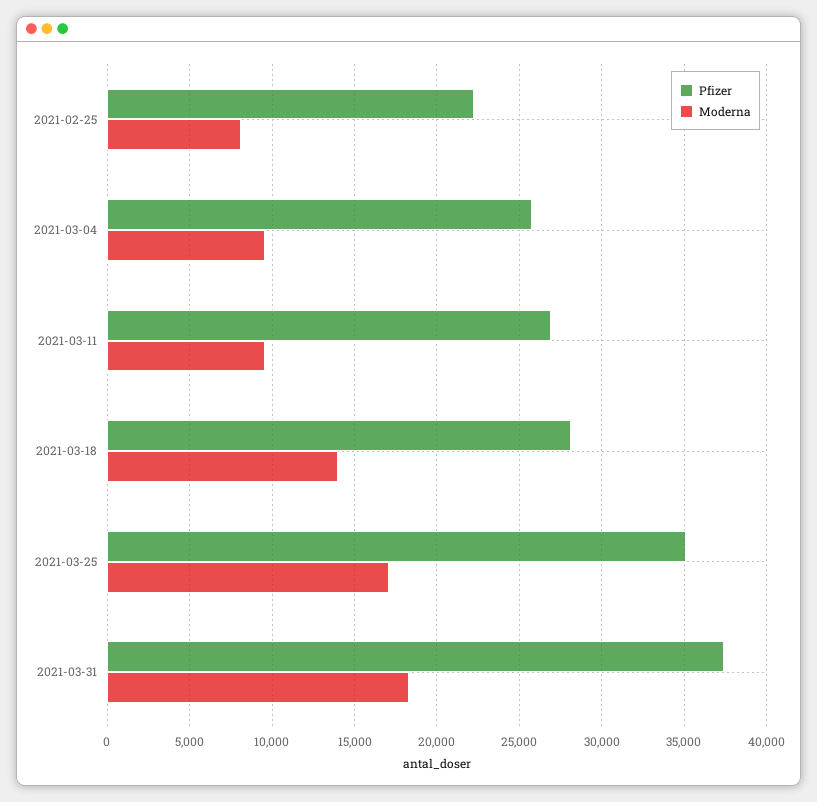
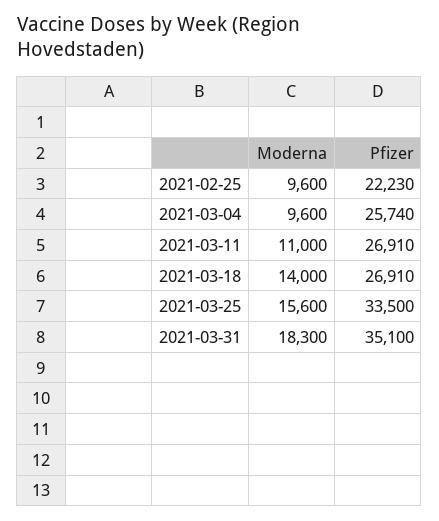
Moderna, 2021-02-25: 8000 -> 9600
Moderna, 2021-03-11: 9500 -> 11000
Pfizer, 2021-03-18: 28000 -> 26910
Pfizer, 2021-03-25: 35000 -> 33500
Moderna, 2021-03-25: 17000 -> 15600
Pfizer, 2021-03-31: 37500 -> 35100

